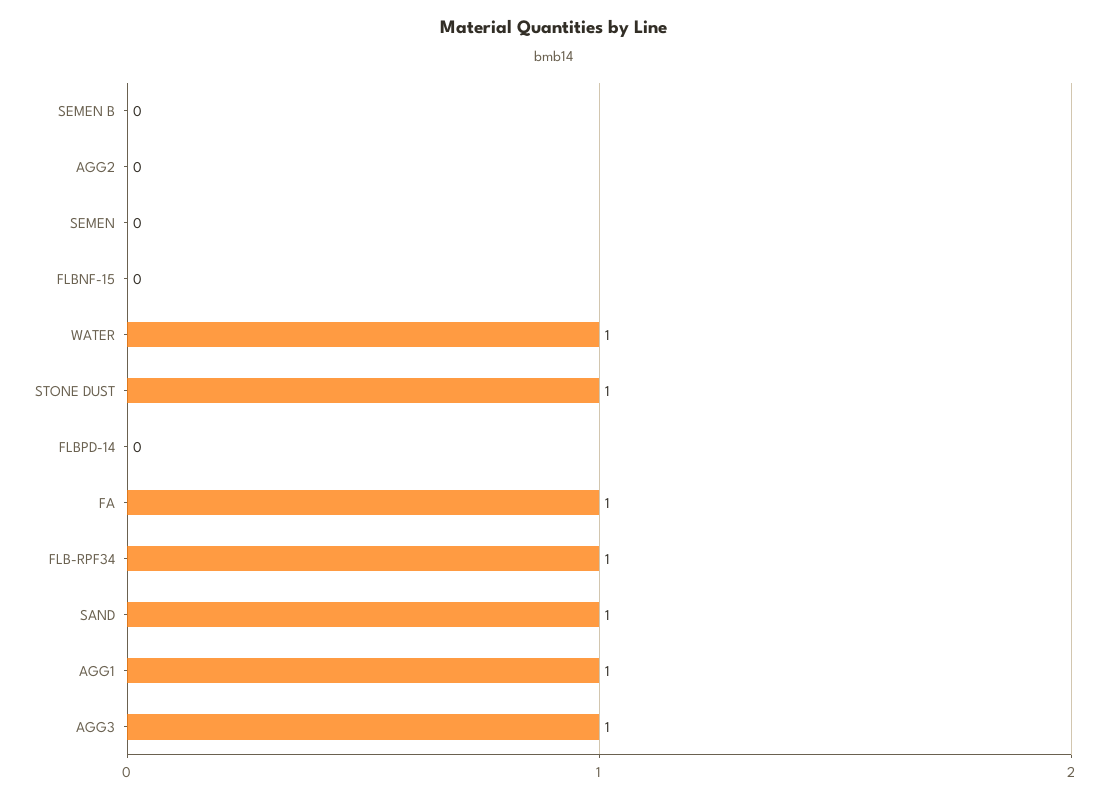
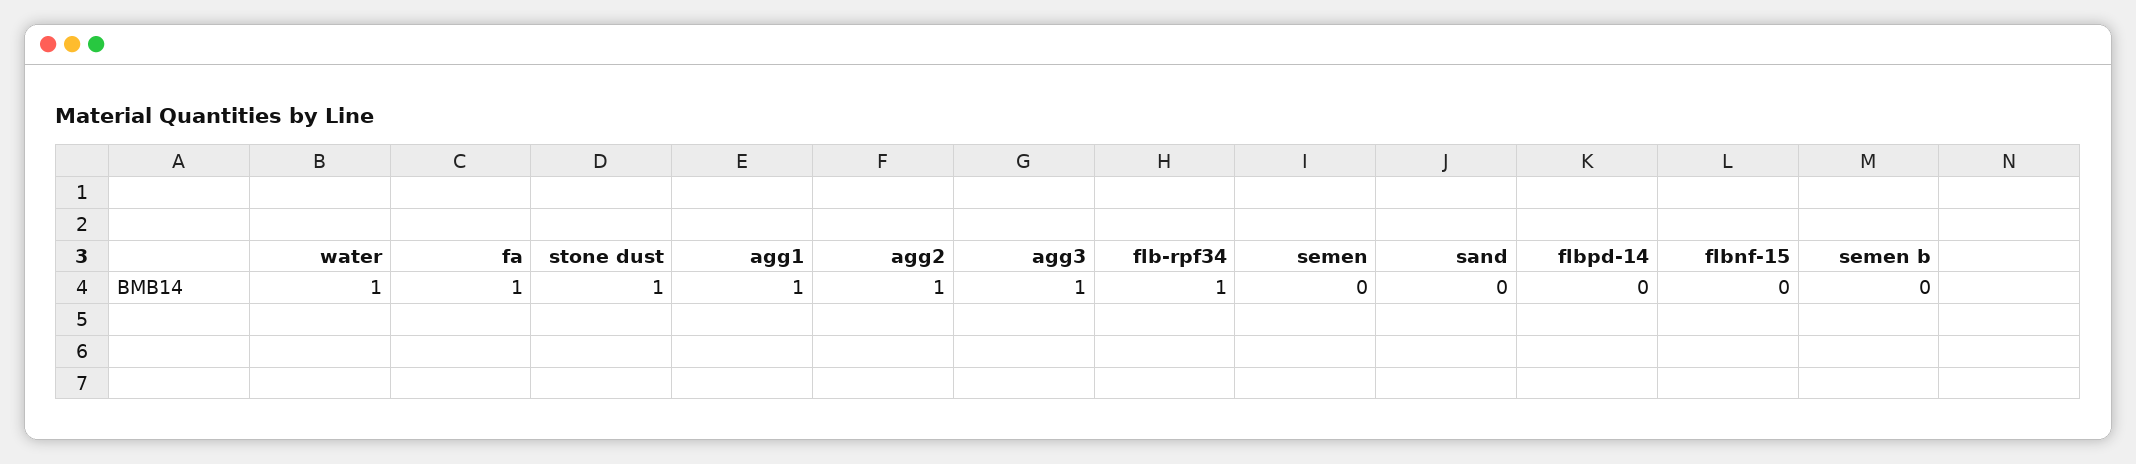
AGG2: 0 -> 1
SAND: 1 -> 0

